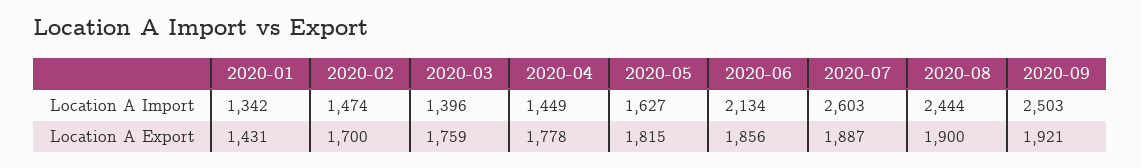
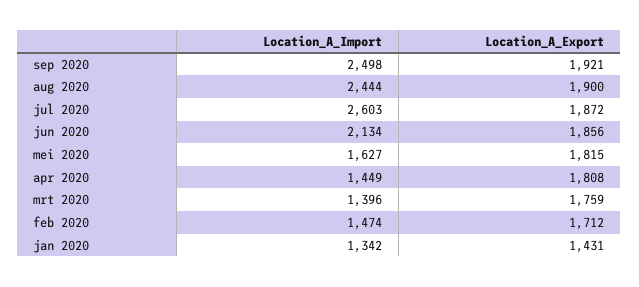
2020-09, Location A Import: 2503 -> 2498
2020-02, Location A Export: 1700 -> 1712
2020-04, Location A Export: 1778 -> 1808
2020-07, Location A Export: 1887 -> 1872

